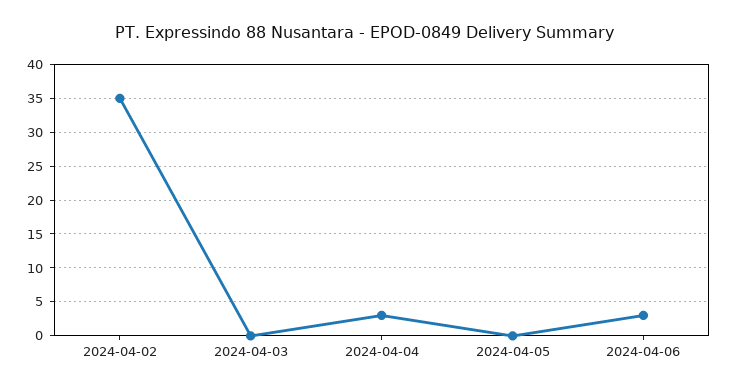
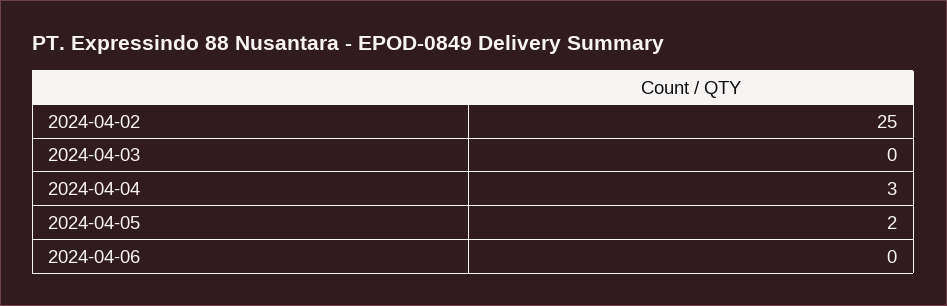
2024-04-02: 35 -> 25
2024-04-05: 0 -> 2
2024-04-06: 3 -> 0

